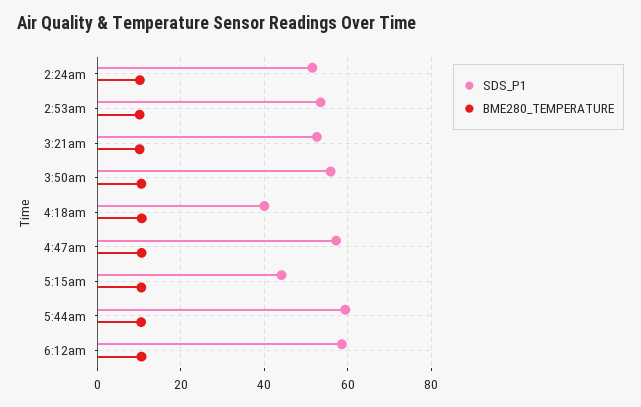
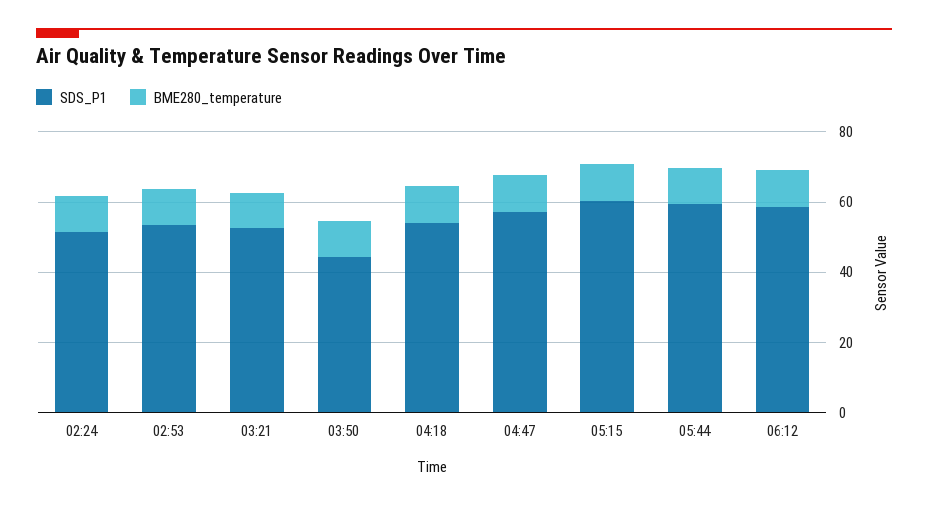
SDS_P1, 3:50am: 56 -> 45
SDS_P1, 4:18am: 40 -> 55
SDS_P1, 5:15am: 44 -> 60

